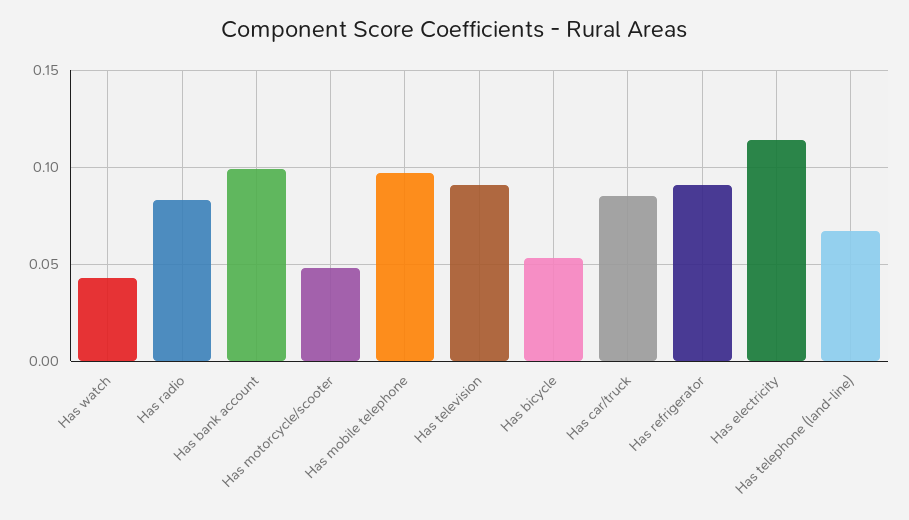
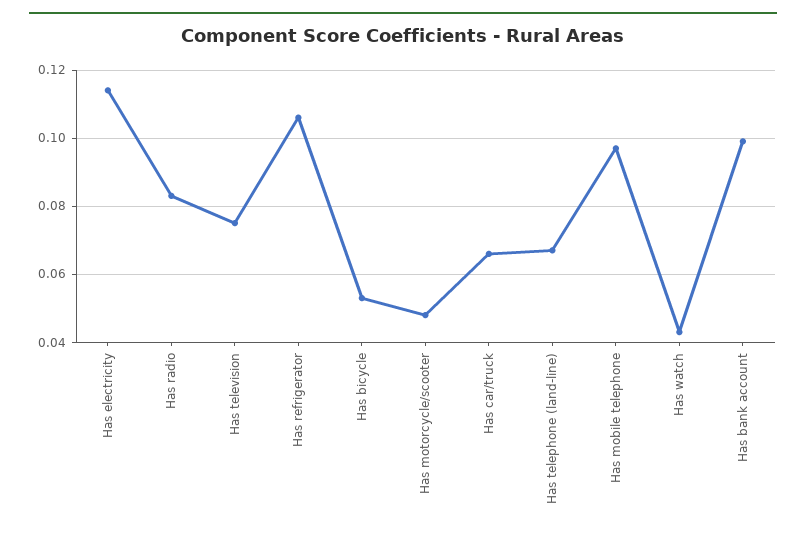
Has television: 0.09 -> 0.075
Has car/truck: 0.085 -> 0.065
Has refrigerator: 0.09 -> 0.105

